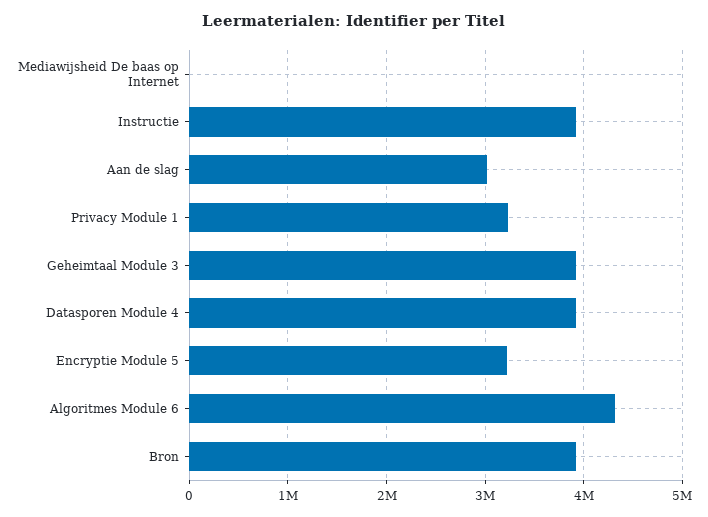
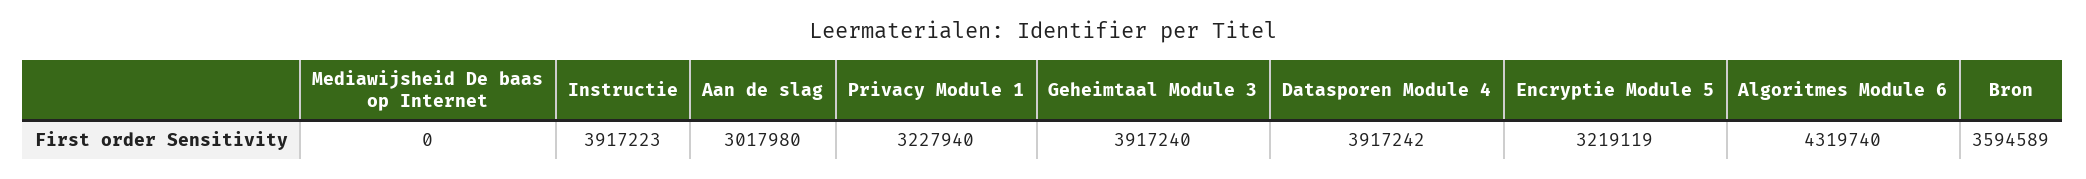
Bron: 3900000 -> 3594589

